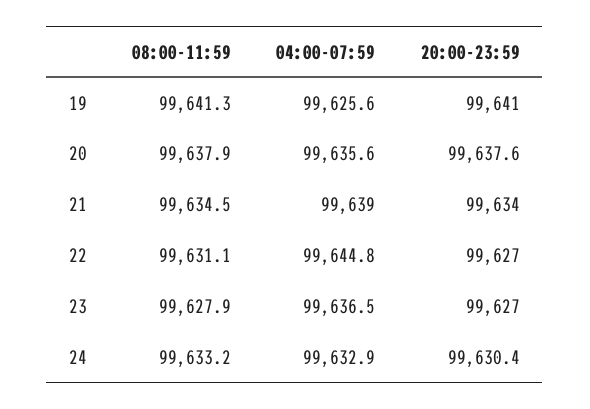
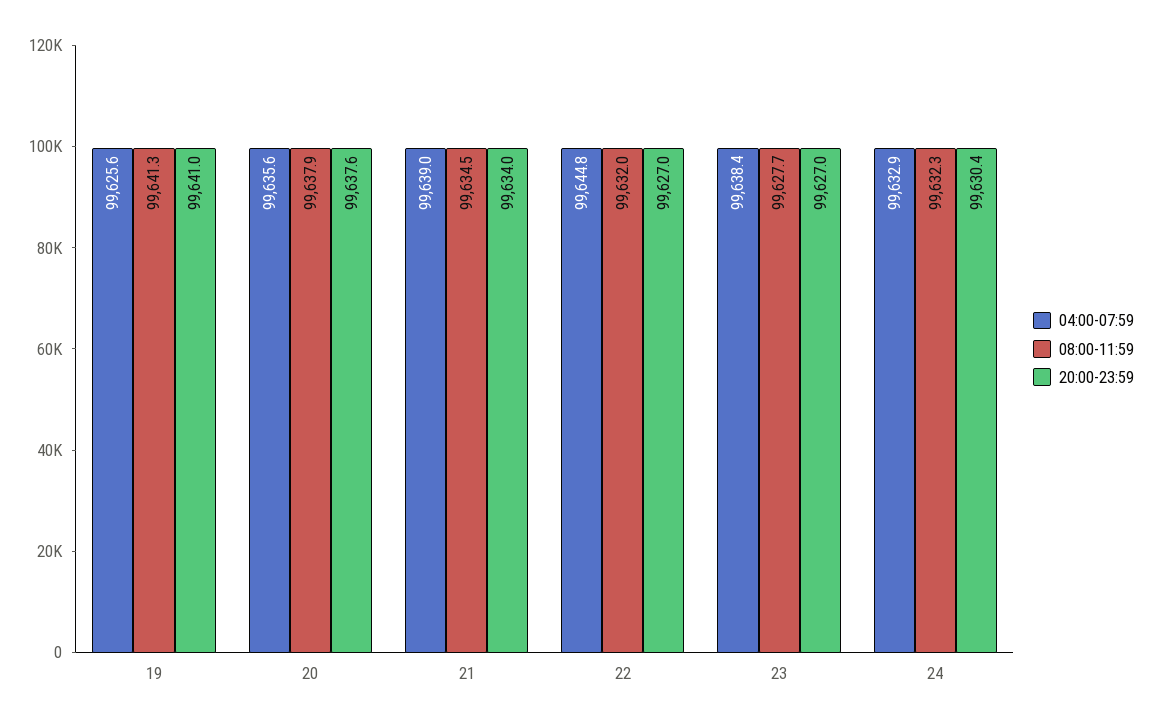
08:00-11:59, 22: 99631.1 -> 99632
08:00-11:59, 23: 99627.9 -> 99627.7
04:00-07:59, 23: 99636.5 -> 99638.4
08:00-11:59, 24: 99633.2 -> 99632.3

